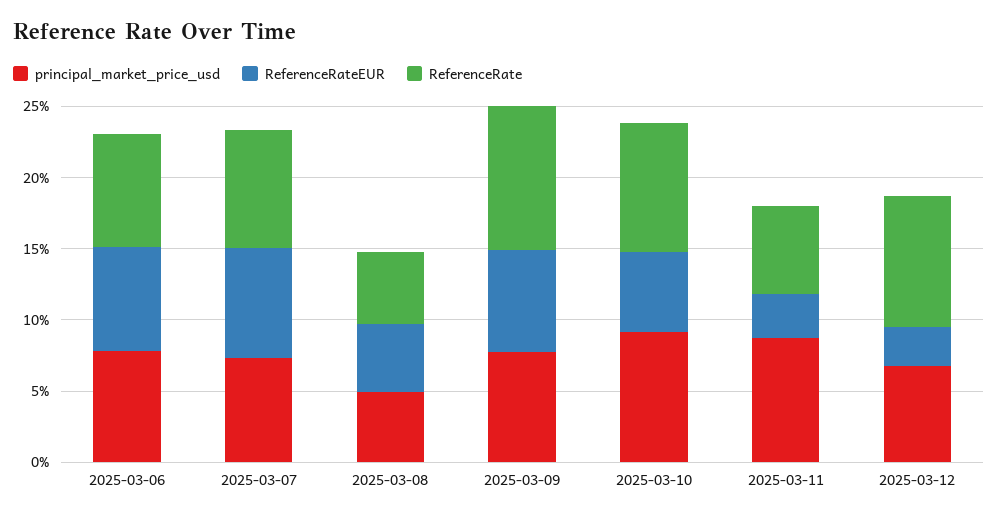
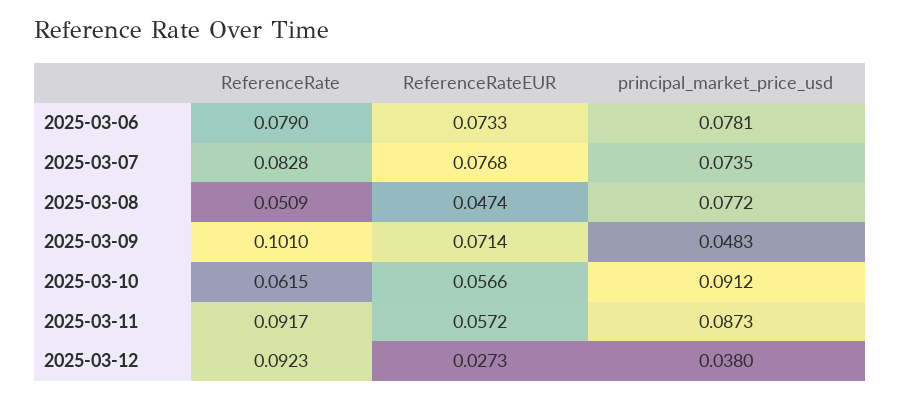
principal_market_price_usd, 2025-03-08: 0.05 -> 0.0772
principal_market_price_usd, 2025-03-09: 0.08 -> 0.0483
ReferenceRate, 2025-03-10: 0.09 -> 0.0615
ReferenceRateEUR, 2025-03-11: 0.03 -> 0.0572
ReferenceRate, 2025-03-11: 0.06 -> 0.0917
principal_market_price_usd, 2025-03-12: 0.07 -> 0.038

